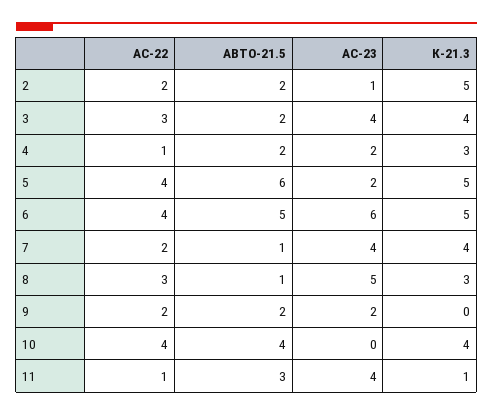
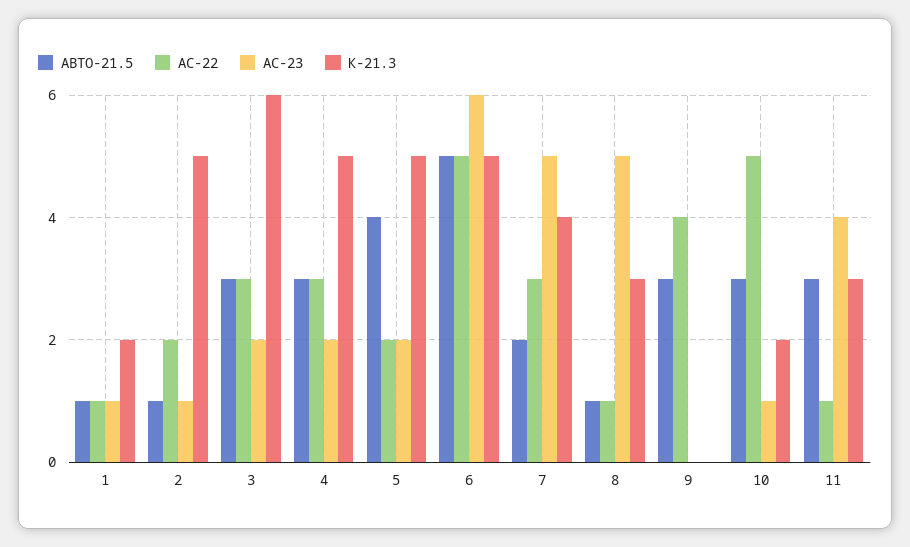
АВТО-21.5, 2: 2 -> 1
АВТО-21.5, 3: 2 -> 3
АС-23, 3: 4 -> 2
К-21.3, 3: 4 -> 6
АС-22, 4: 1 -> 3
АВТО-21.5, 4: 2 -> 3
К-21.3, 4: 3 -> 5
АС-22, 5: 4 -> 2
АВТО-21.5, 5: 6 -> 4
АС-22, 6: 4 -> 5
АС-22, 7: 2 -> 3
АВТО-21.5, 7: 1 -> 2
АС-23, 7: 4 -> 5
АС-22, 8: 3 -> 1
АС-22, 9: 2 -> 4
АВТО-21.5, 9: 2 -> 3
АС-23, 9: 2 -> 0
АС-22, 10: 4 -> 5
АВТО-21.5, 10: 4 -> 3
АС-23, 10: 0 -> 1
К-21.3, 10: 4 -> 2
К-21.3, 11: 1 -> 3
АВТО-21.5, 1: none -> 1
АС-22, 1: none -> 1
АС-23, 1: none -> 1
К-21.3, 1: none -> 2

